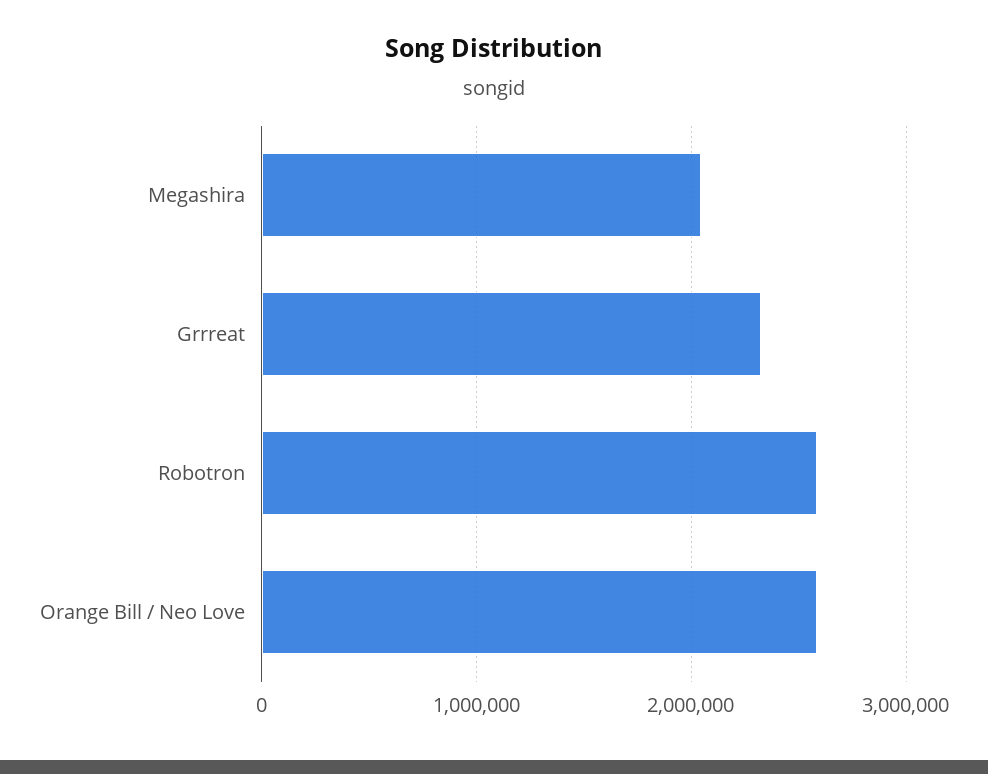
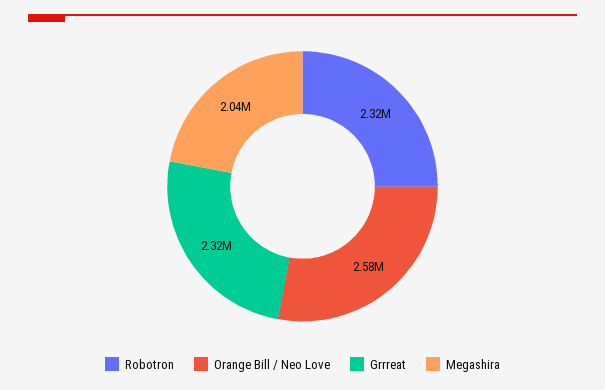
Robotron: 2600000 -> 2320000

